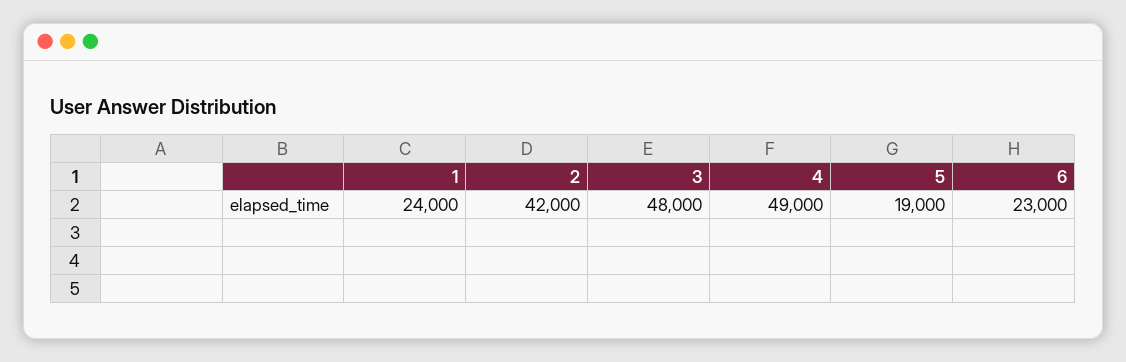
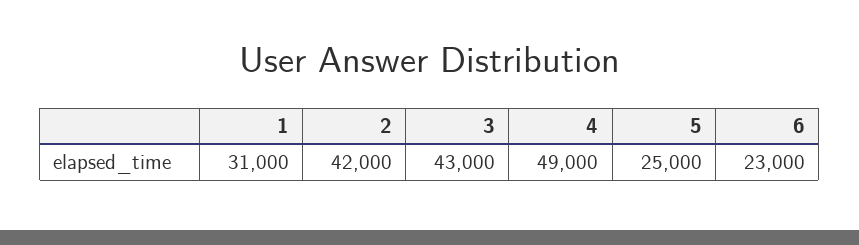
1: 24000 -> 31000
3: 48000 -> 43000
5: 19000 -> 25000

